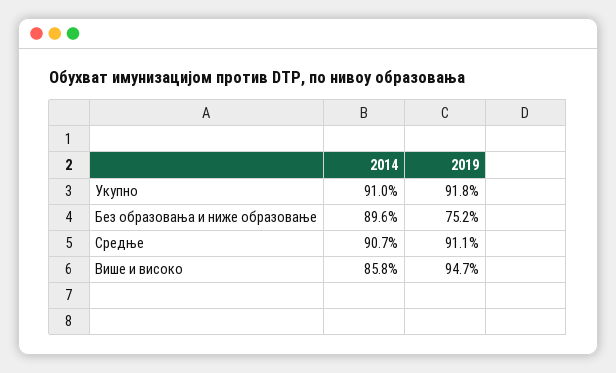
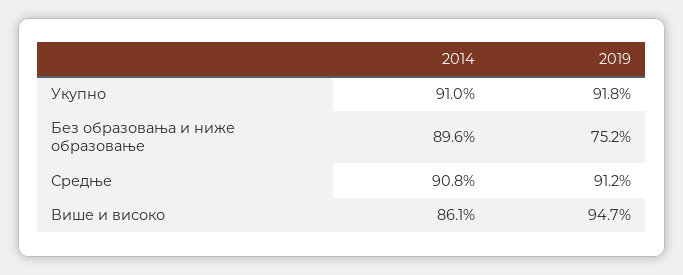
2014, Средње: 90.7 -> 90.8
2019, Средње: 91.1 -> 91.2
2014, Више и високо: 85.8 -> 86.1

